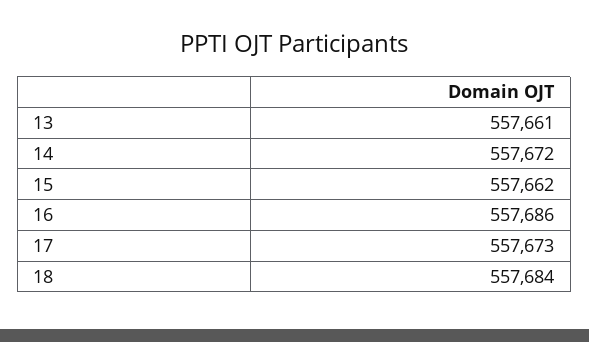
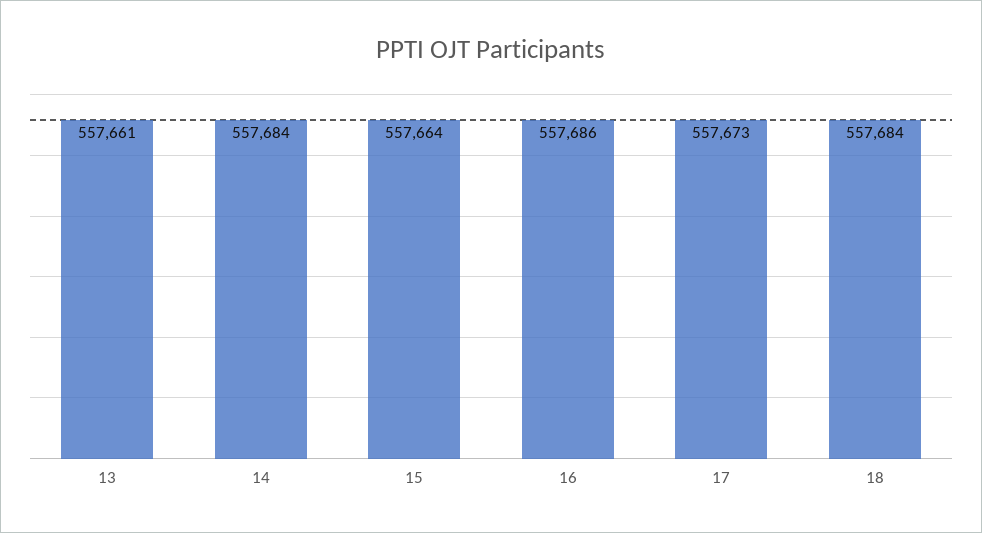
14: 557672 -> 557684
15: 557662 -> 557664

